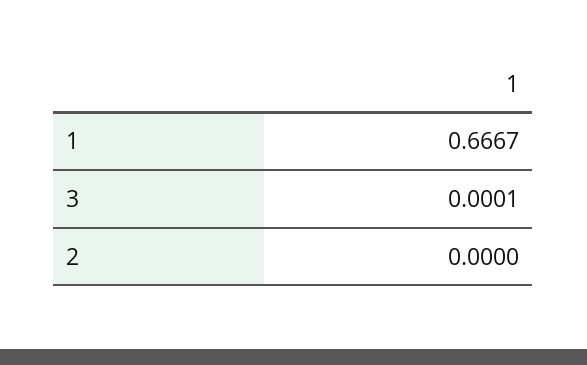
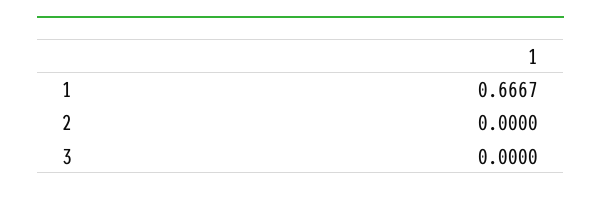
3: 0.0001 -> 0

